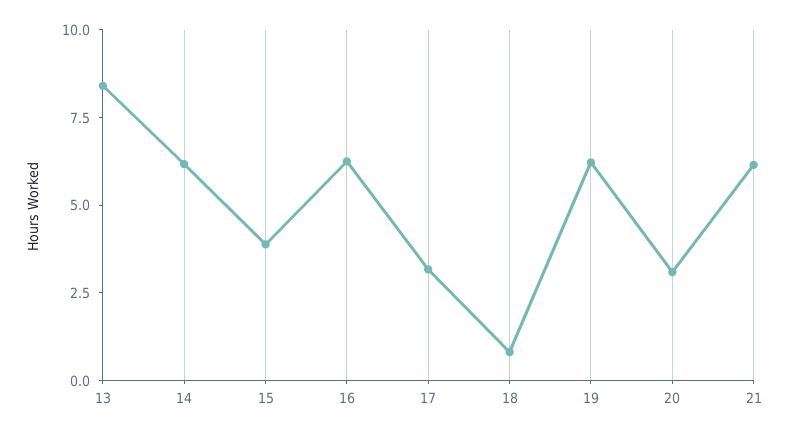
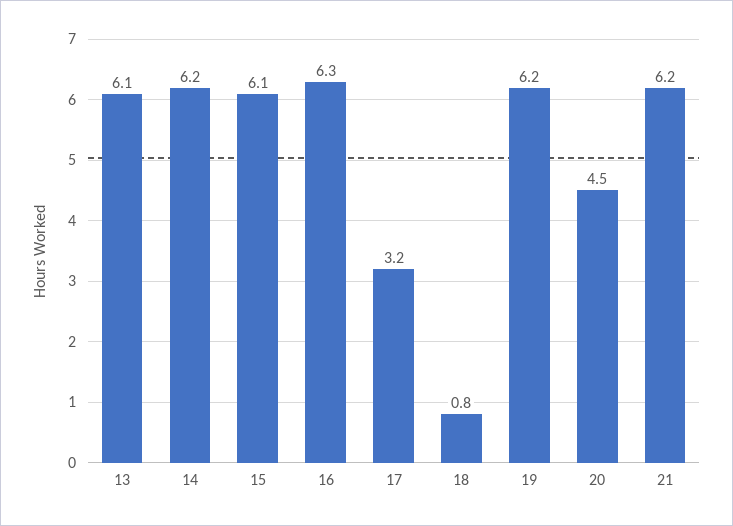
13: 8.5 -> 6.1
15: 4 -> 6.1
20: 3 -> 4.5

